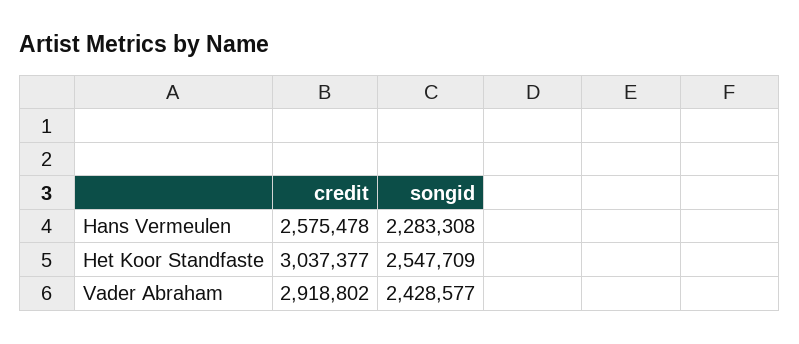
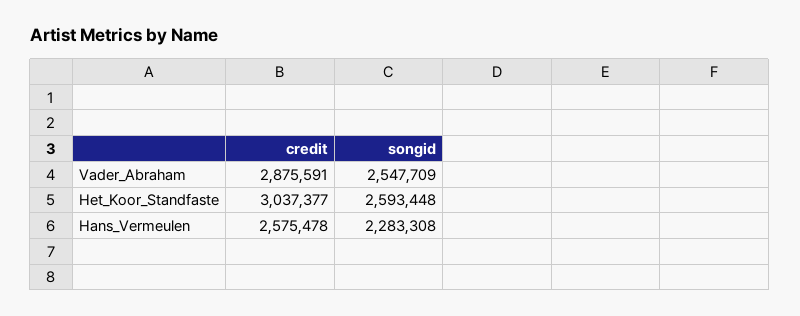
songid, Het Koor Standfaste: 2547709 -> 2593448
credit, Vader Abraham: 2918802 -> 2875591
songid, Vader Abraham: 2428577 -> 2547709

